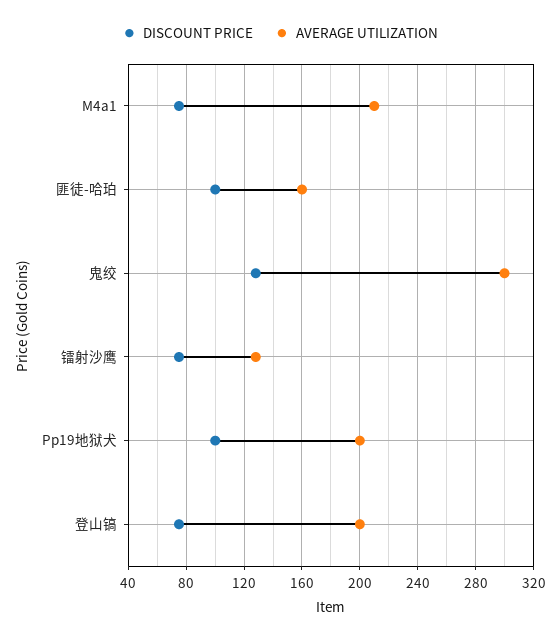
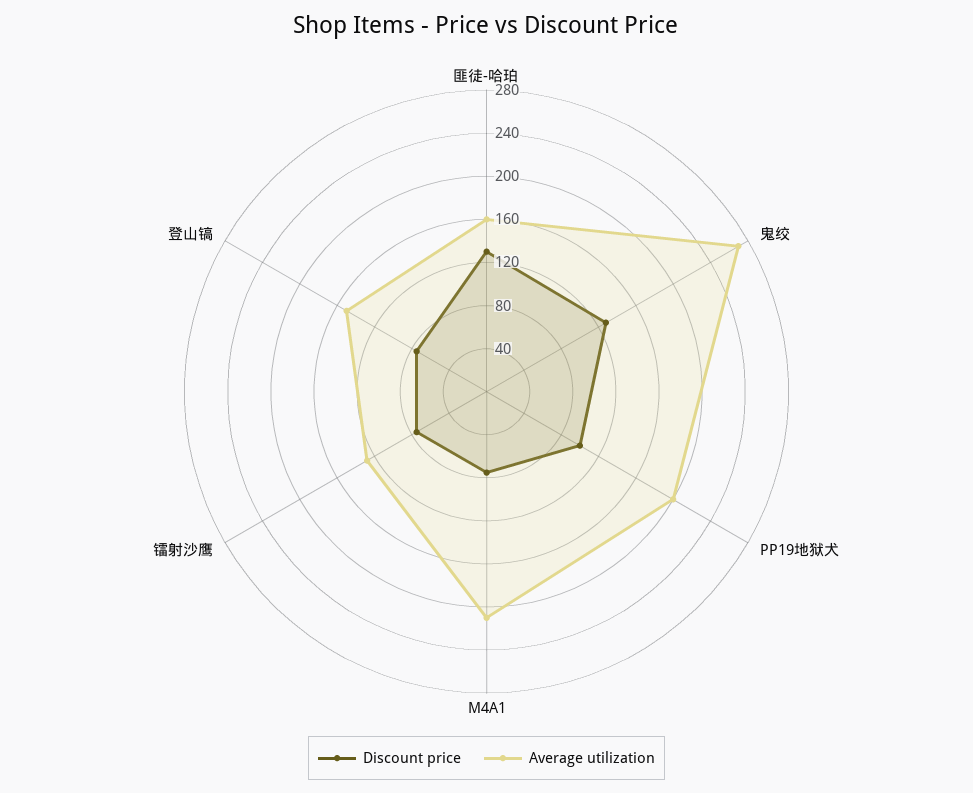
DISCOUNT PRICE, 匪徒-哈珀: 100 -> 130
AVERAGE UTILIZATION, 鬼绞: 300 -> 270
AVERAGE UTILIZATION, 登山镐: 200 -> 150

